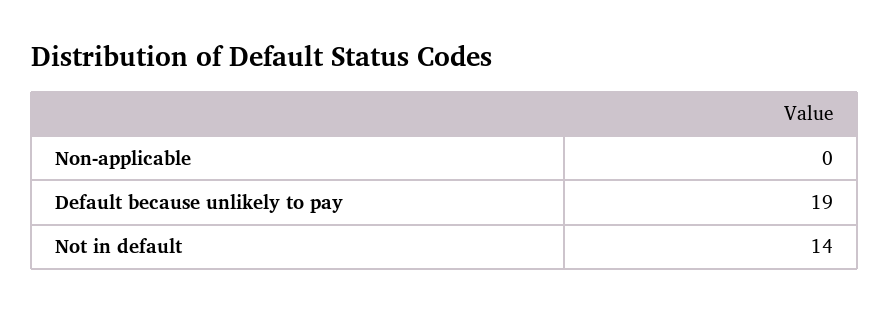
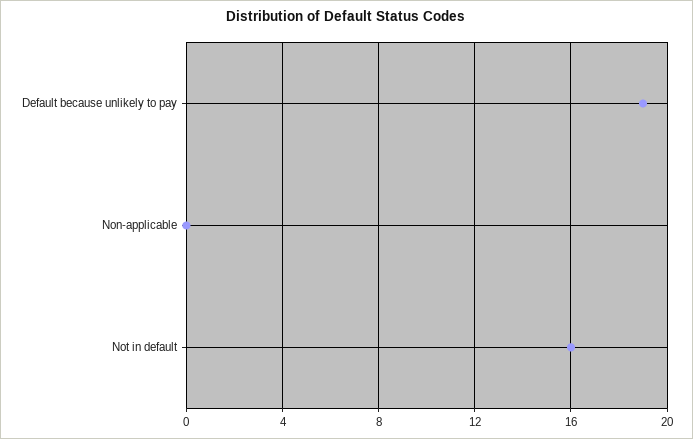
Not in default: 14 -> 16

